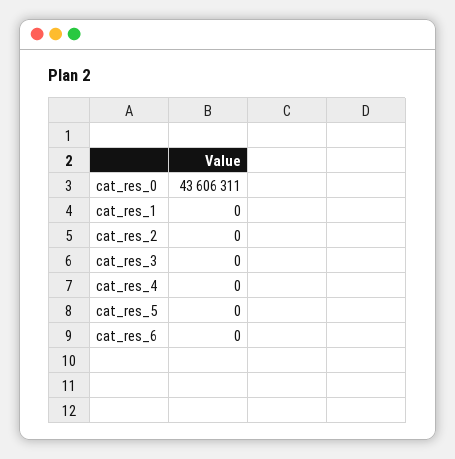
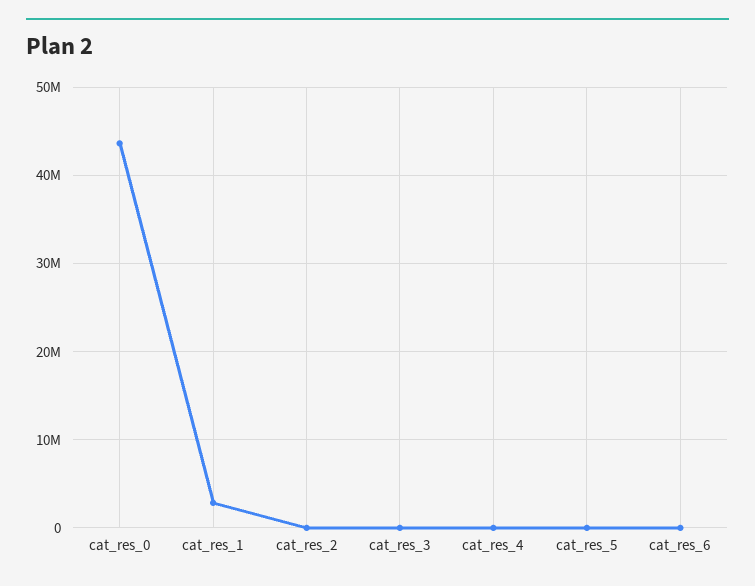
cat_res_1: 0 -> 3000000

